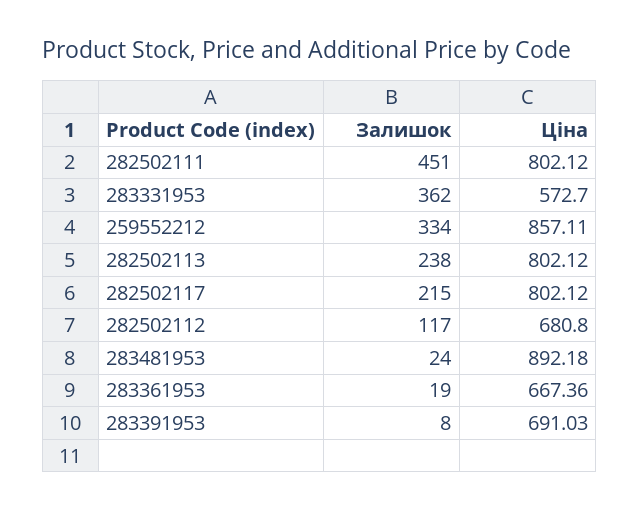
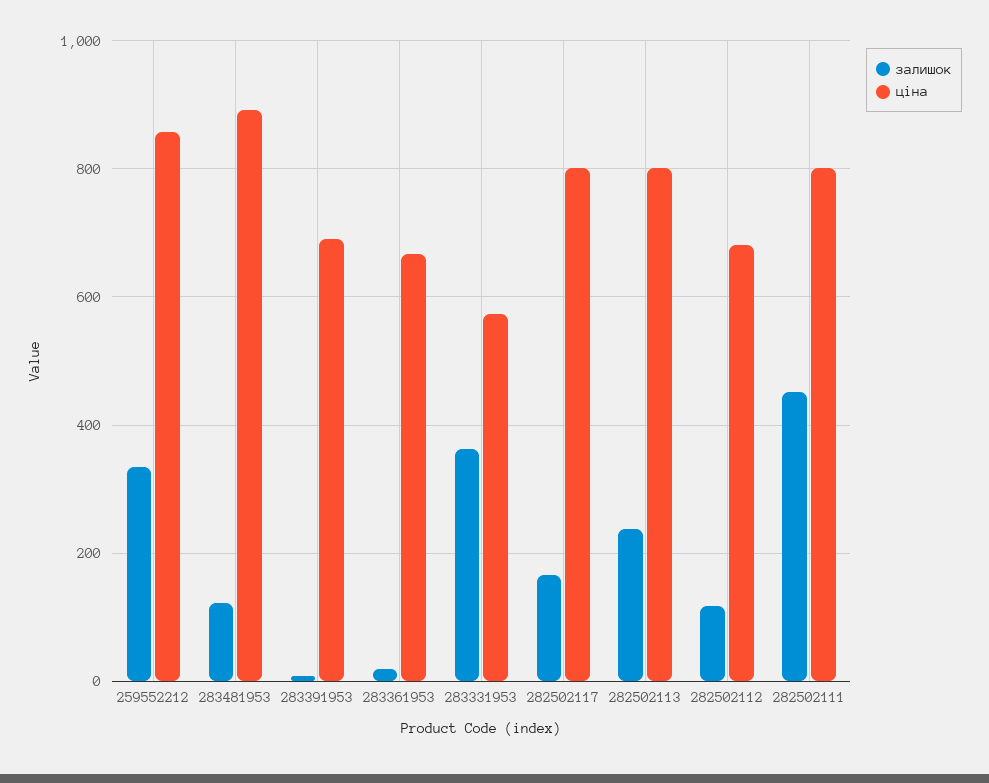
Залишок, 282502117: 215 -> 160
Залишок, 283481953: 24 -> 120

